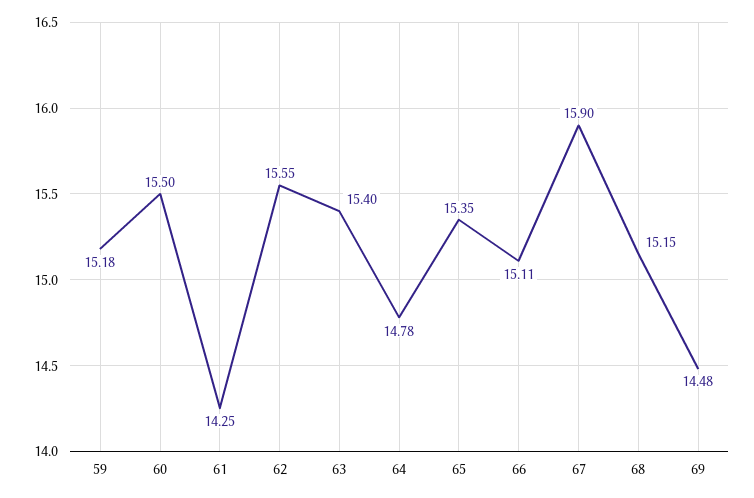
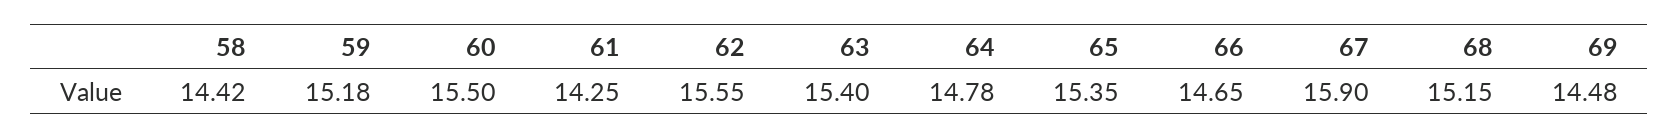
66: 15.11 -> 14.65
58: none -> 14.42

